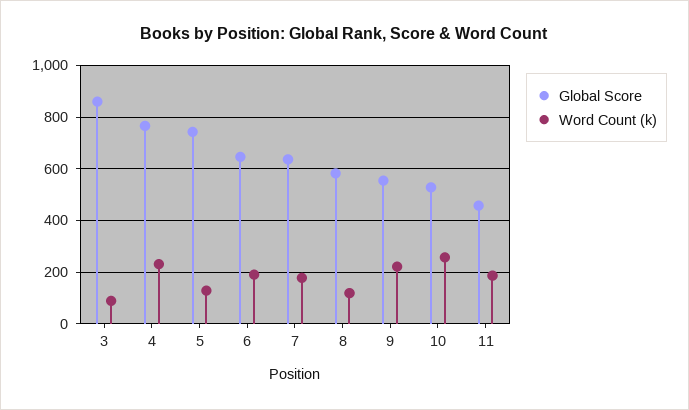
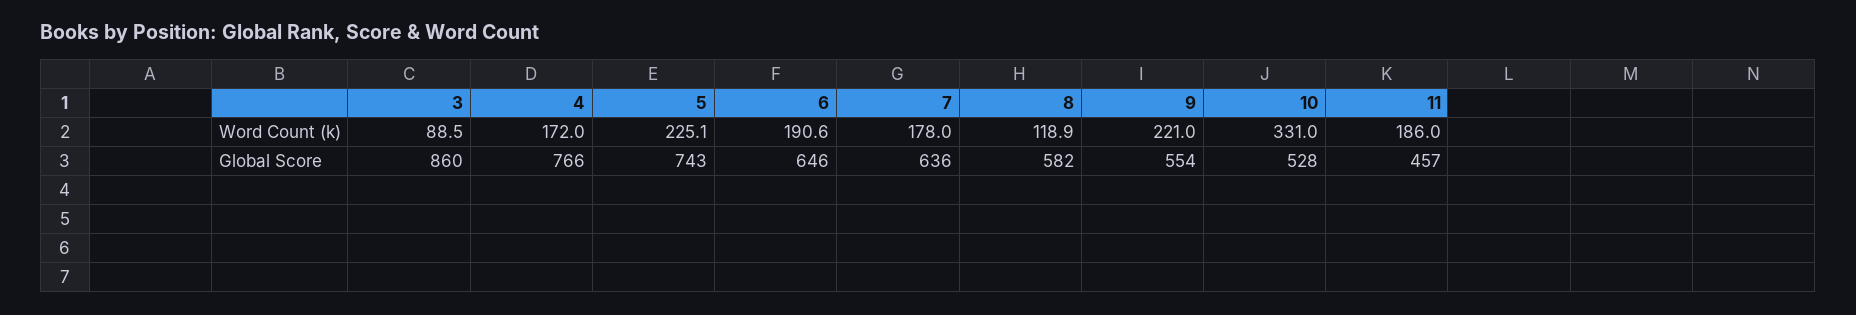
Word Count (k), 4: 225 -> 172
Word Count (k), 5: 125 -> 225.1
Word Count (k), 10: 250 -> 331

